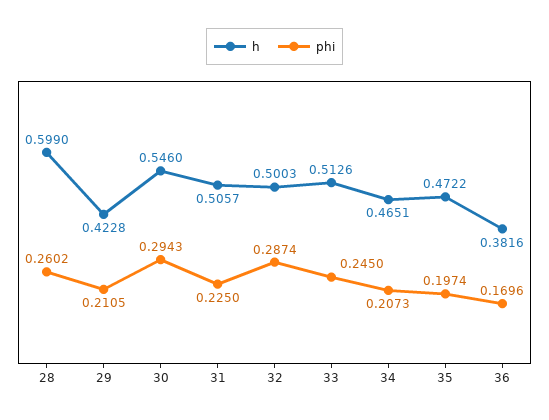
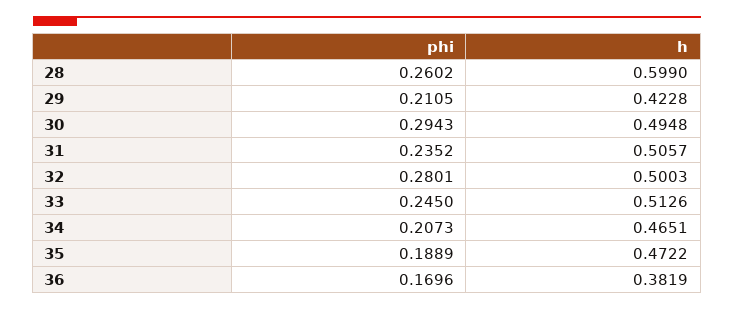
h, 30: 0.546 -> 0.4948
phi, 31: 0.225 -> 0.2352
phi, 32: 0.2874 -> 0.2801
phi, 35: 0.1974 -> 0.1889
h, 36: 0.3816 -> 0.3819

